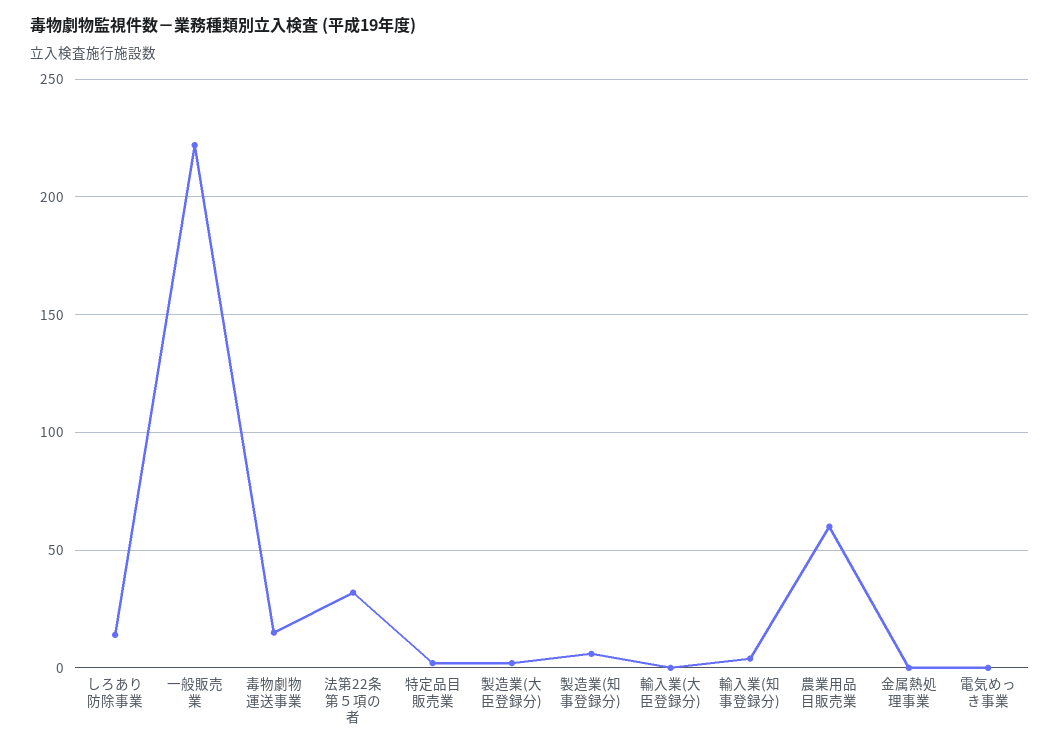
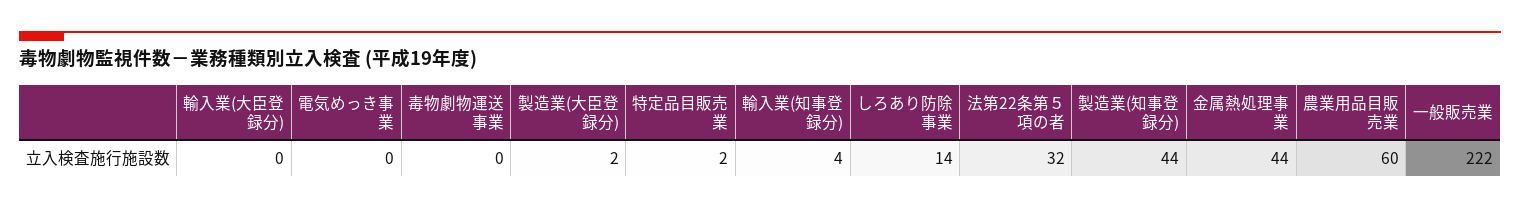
毒物劇物運送事業: 15 -> 0
製造業(知事登録分): 5 -> 44
金属熱処理事業: 0 -> 44

